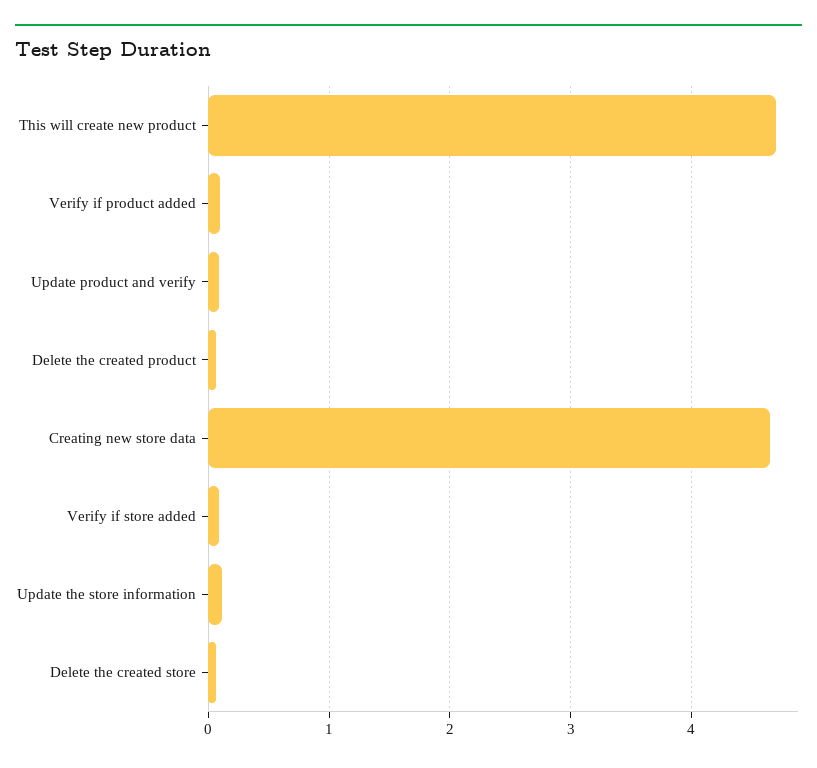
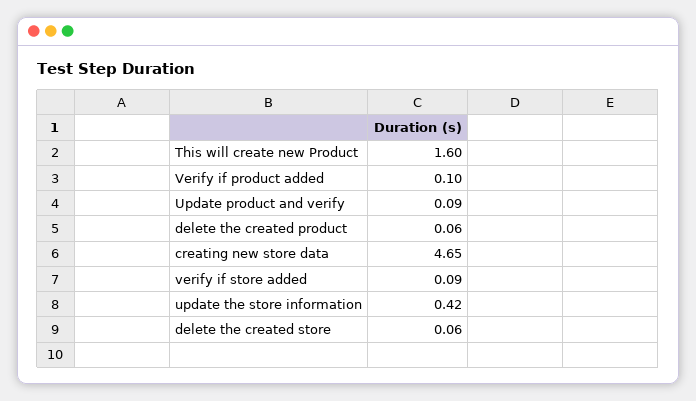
This will create new product: 4.7 -> 1.6
Update the store information: 0.1 -> 0.42

